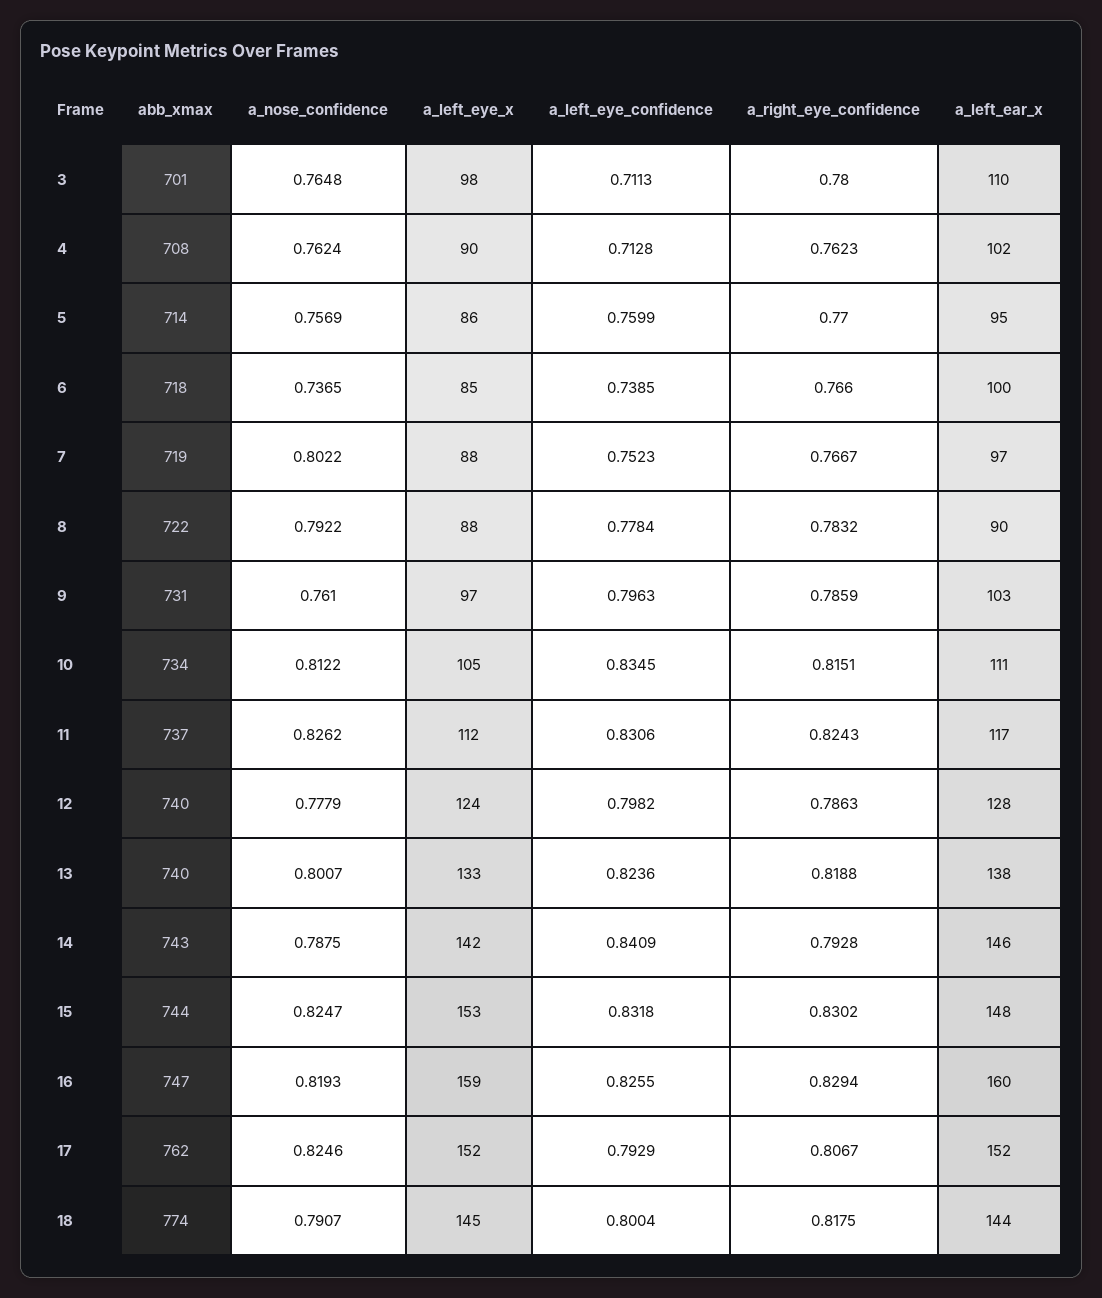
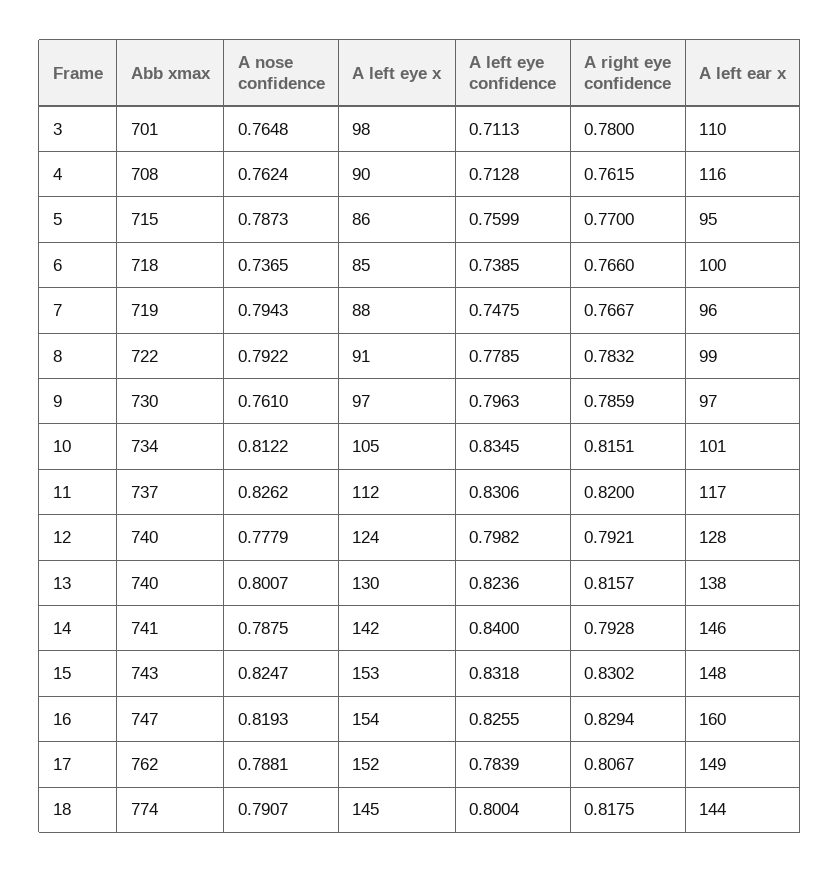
a_right_eye_confidence, 4: 0.7623 -> 0.7615
a_left_ear_x, 4: 102 -> 116
abb_xmax, 5: 714 -> 715
a_nose_confidence, 5: 0.7569 -> 0.7873
a_nose_confidence, 7: 0.8022 -> 0.7943
a_left_eye_confidence, 7: 0.7523 -> 0.7475
a_left_ear_x, 7: 97 -> 96
a_left_eye_x, 8: 88 -> 91
a_left_eye_confidence, 8: 0.7784 -> 0.7785
a_left_ear_x, 8: 90 -> 99
abb_xmax, 9: 731 -> 730
a_left_ear_x, 9: 103 -> 97
a_left_ear_x, 10: 111 -> 101
a_right_eye_confidence, 11: 0.8243 -> 0.82
a_right_eye_confidence, 12: 0.7863 -> 0.7921
a_left_eye_x, 13: 133 -> 130
a_right_eye_confidence, 13: 0.8188 -> 0.8157
abb_xmax, 14: 743 -> 741
a_left_eye_confidence, 14: 0.8409 -> 0.84
abb_xmax, 15: 744 -> 743
a_left_eye_x, 16: 159 -> 154
a_nose_confidence, 17: 0.8246 -> 0.7881
a_left_eye_confidence, 17: 0.7929 -> 0.7839
a_left_ear_x, 17: 152 -> 149

